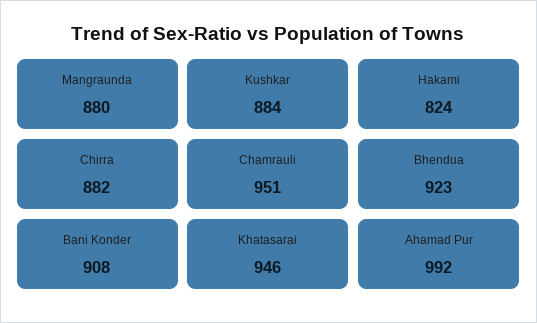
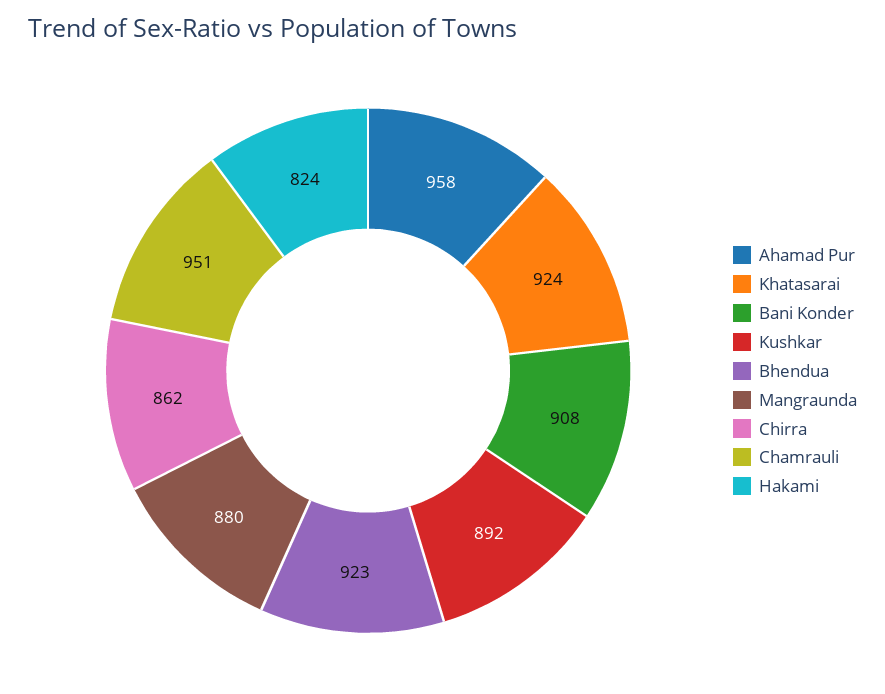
Kushkar: 884 -> 892
Chirra: 882 -> 862
Khatasarai: 946 -> 924
Ahamad Pur: 992 -> 958

